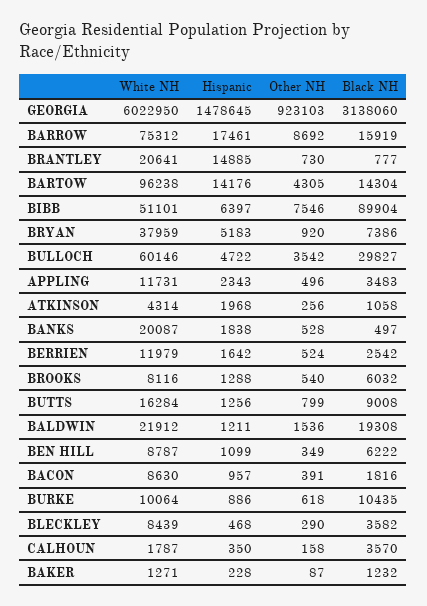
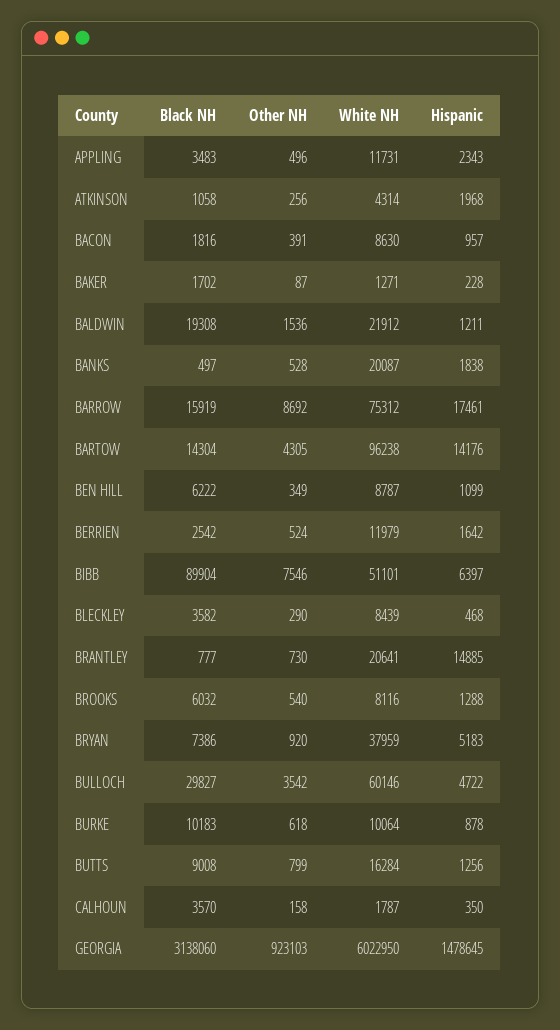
Hispanic, BURKE: 886 -> 878
Black NH, BURKE: 10435 -> 10183
Black NH, BAKER: 1232 -> 1702

